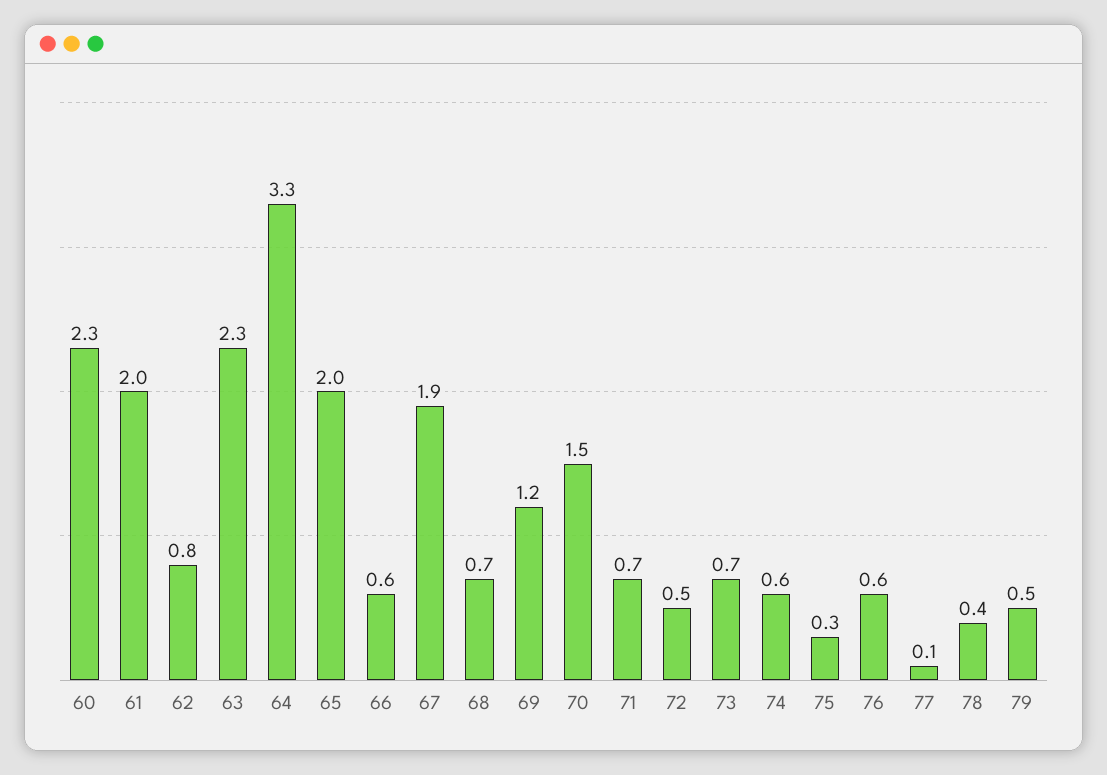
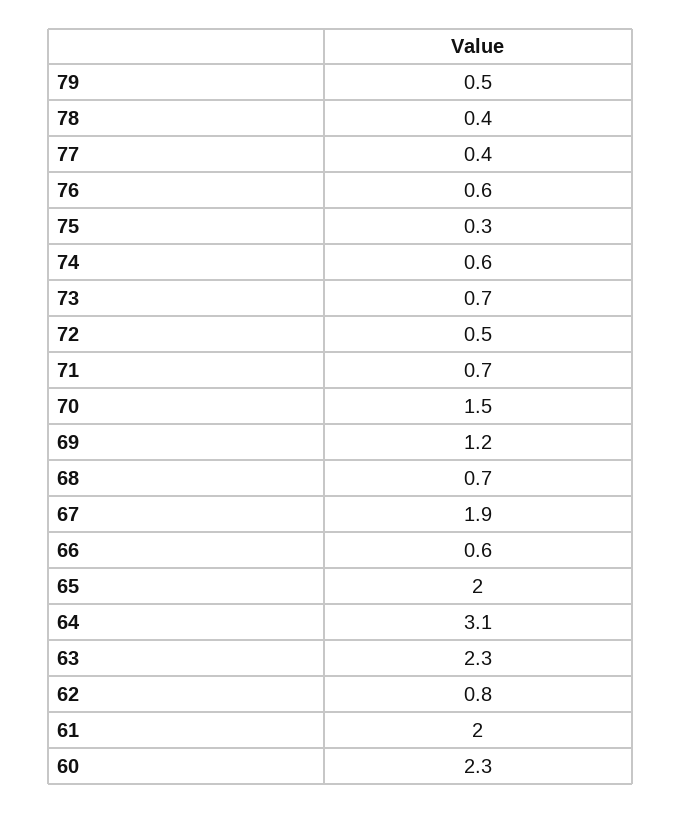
64: 3.3 -> 3.1
77: 0.1 -> 0.4

